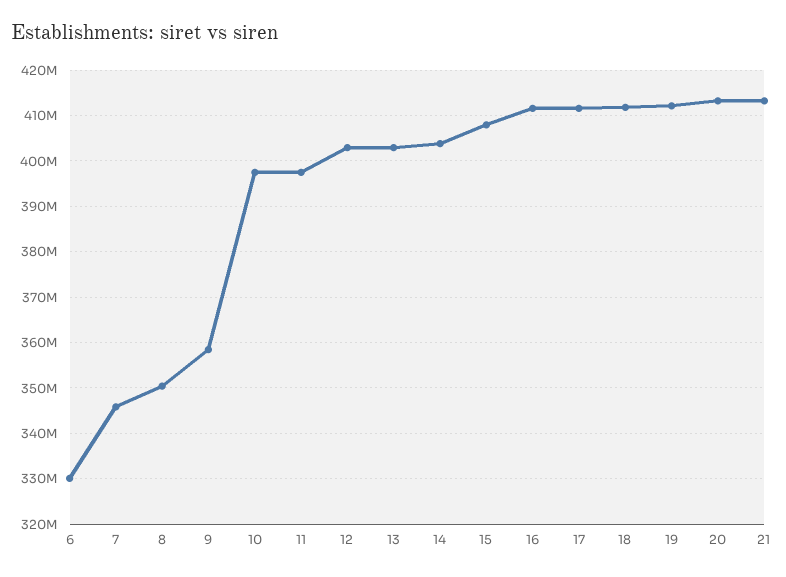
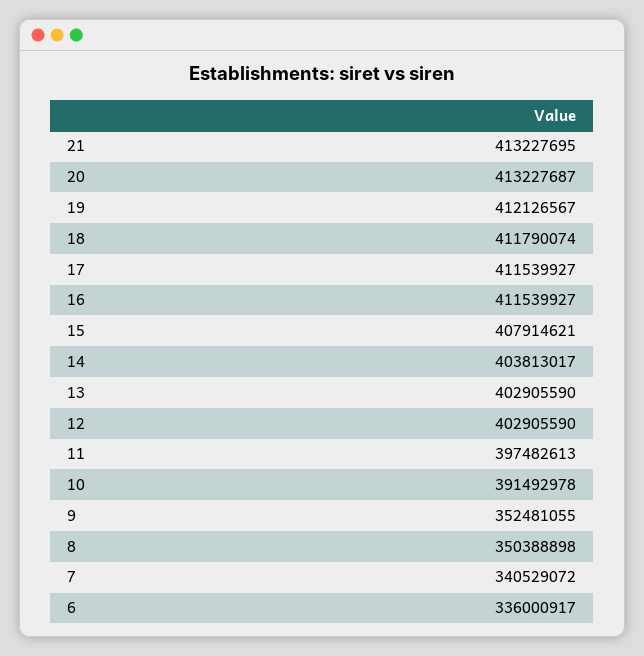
6: 330000000 -> 336000917
7: 346000000 -> 340529072
9: 358000000 -> 352481055
10: 398000000 -> 391492978

